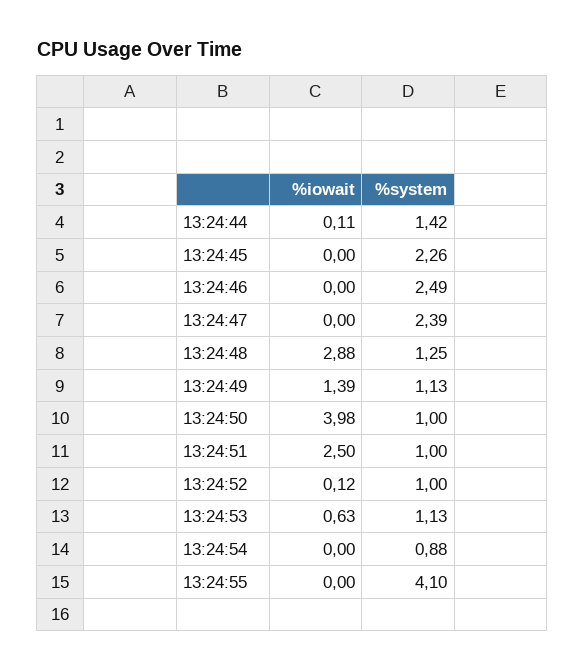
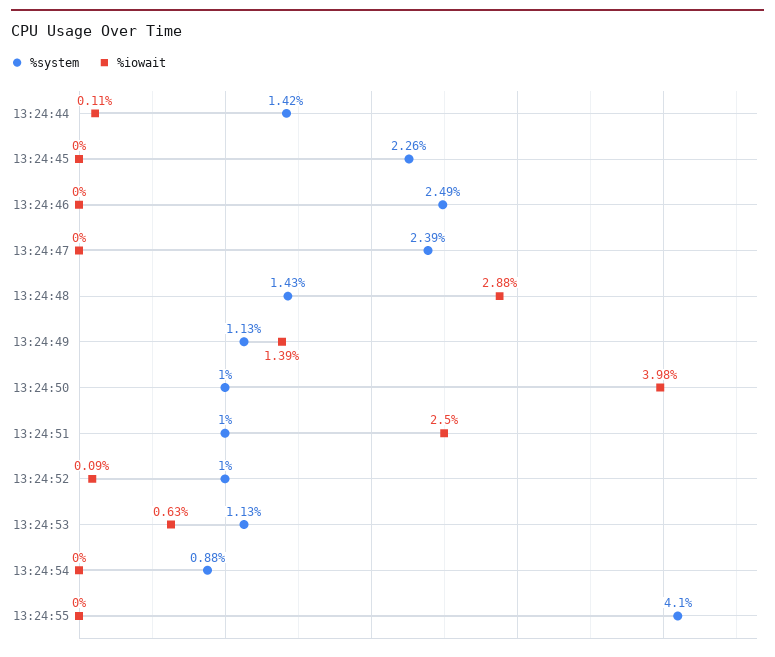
%system, 13:24:48: 1.25 -> 1.43
%iowait, 13:24:52: 0.12 -> 0.09

